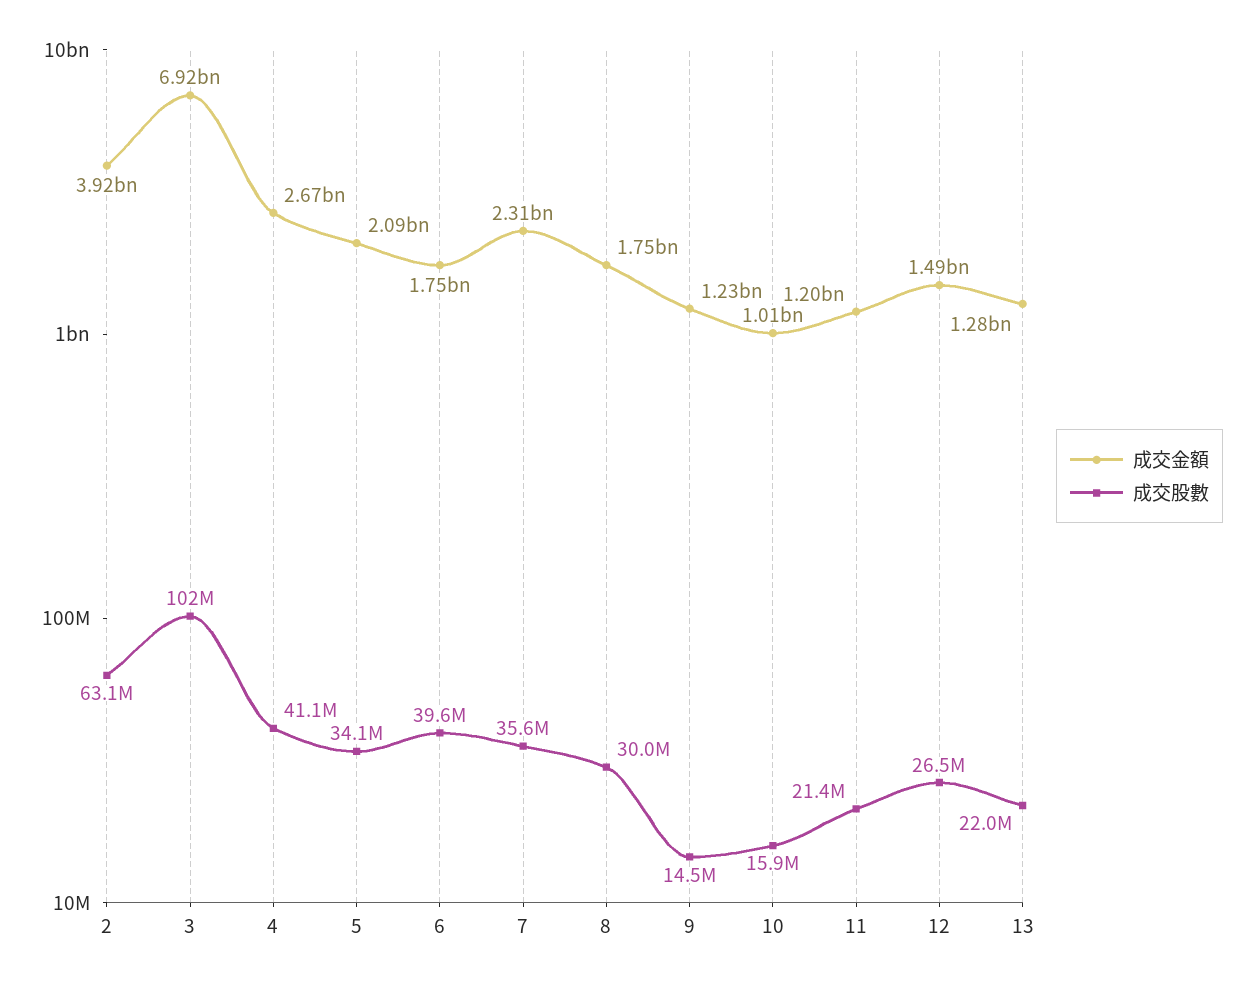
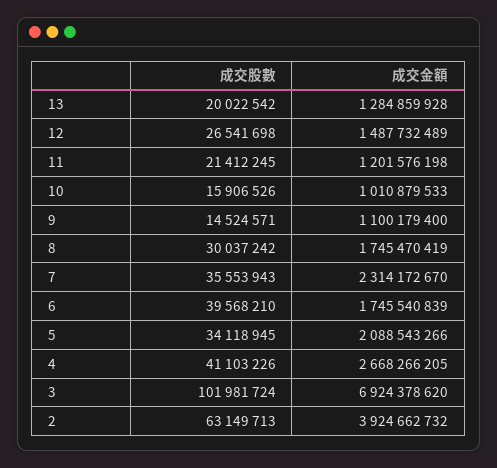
成交金額, 9: 1230000000 -> 1100179400
成交股數, 13: 22000000 -> 20022542

